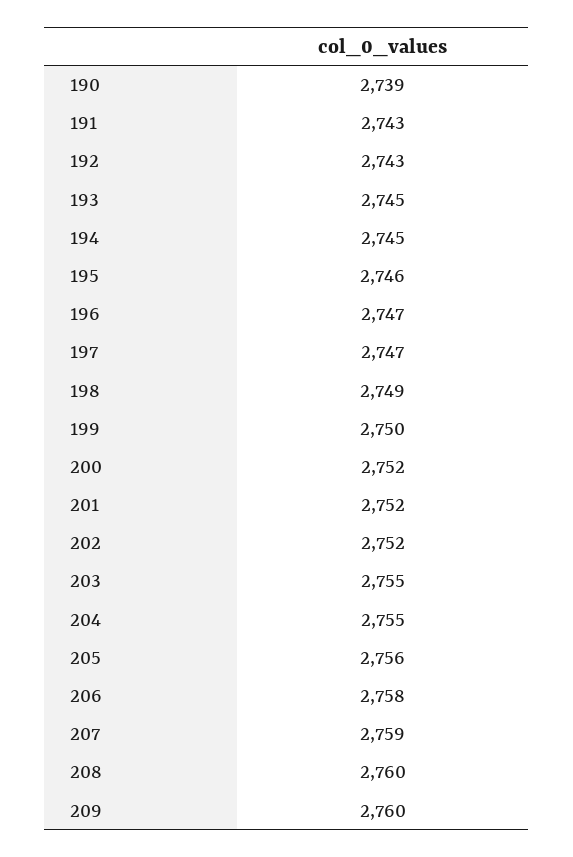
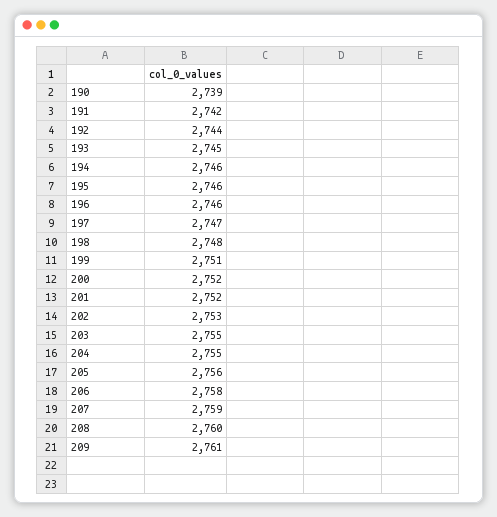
191: 2743 -> 2742
192: 2743 -> 2744
194: 2745 -> 2746
196: 2747 -> 2746
198: 2749 -> 2748
199: 2750 -> 2751
202: 2752 -> 2753
209: 2760 -> 2761

